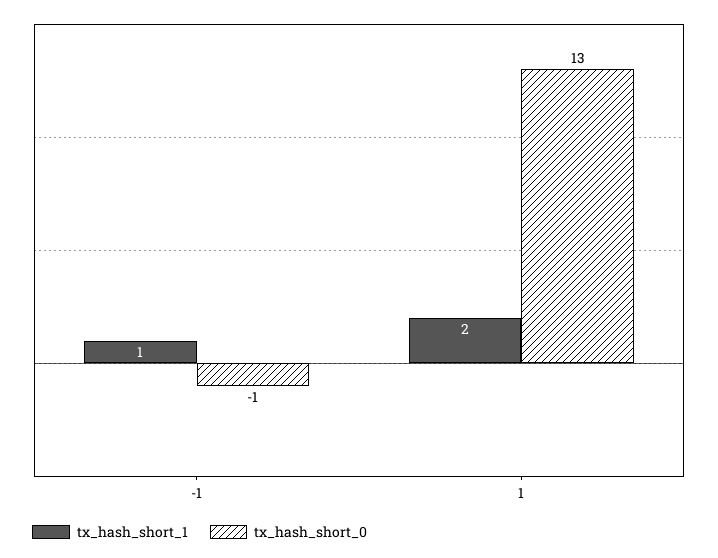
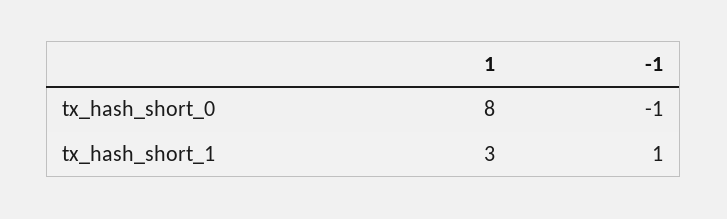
tx_hash_short_1, 1: 2 -> 3
tx_hash_short_0, 1: 13 -> 8

